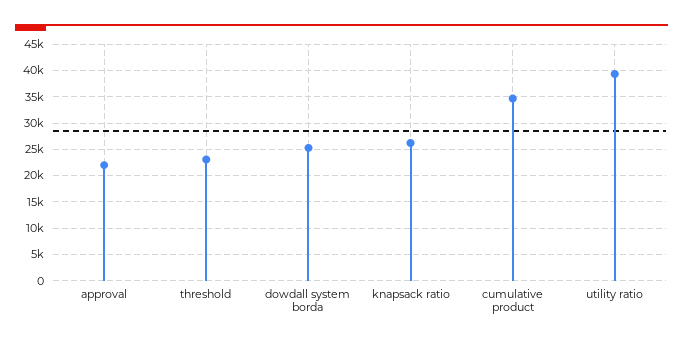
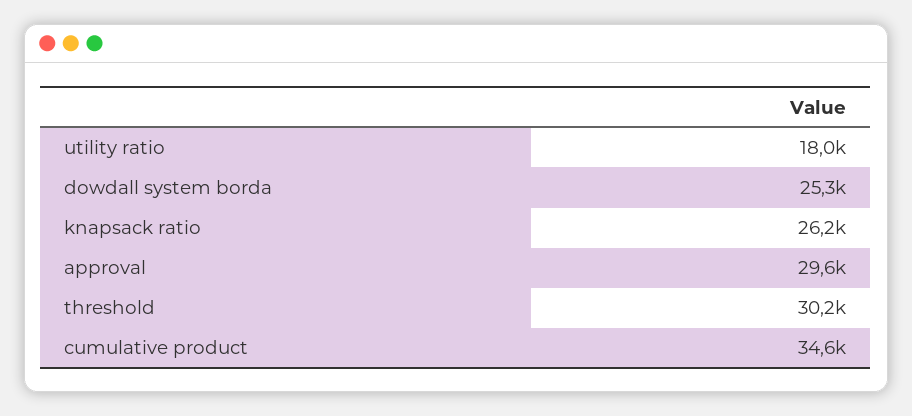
approval: 22500 -> 29600
threshold: 22500 -> 30200
utility ratio: 40000 -> 18000

